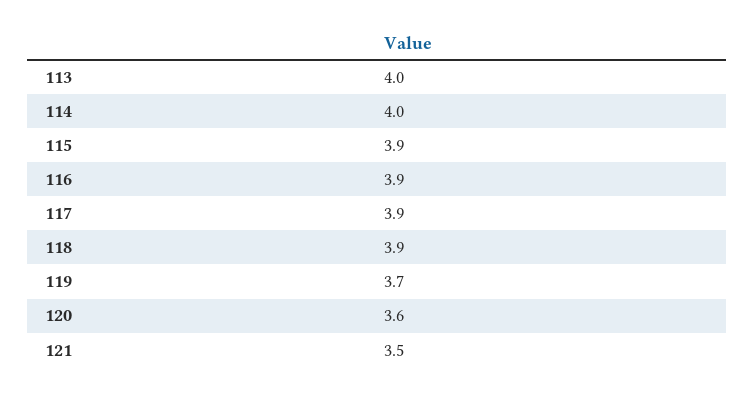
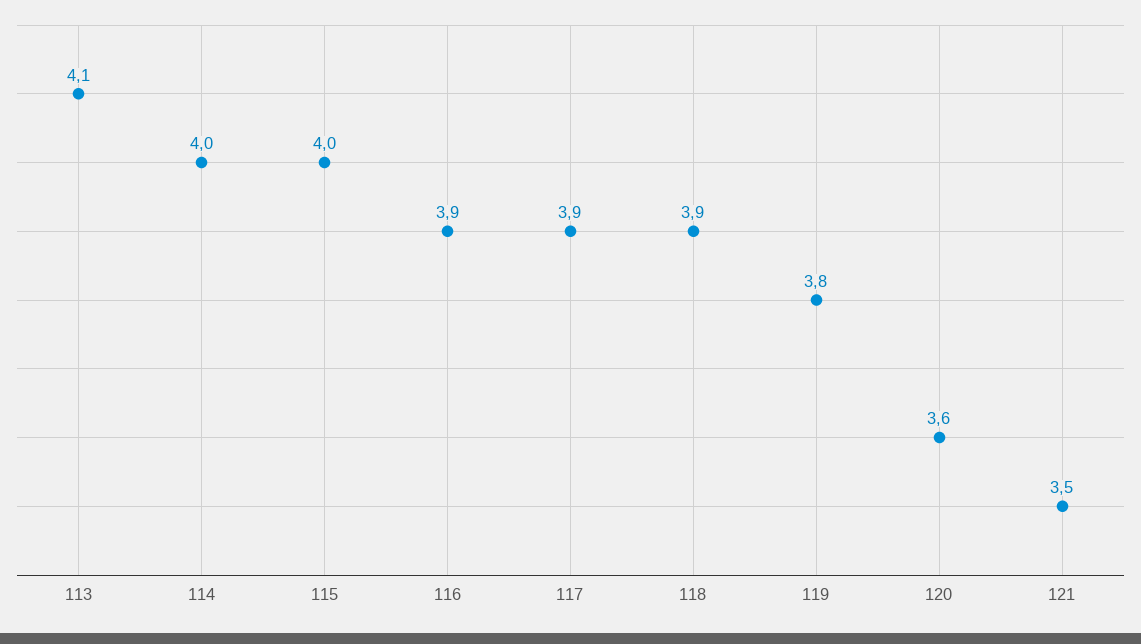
113: 4 -> 4.1
115: 3.9 -> 4
119: 3.7 -> 3.8

